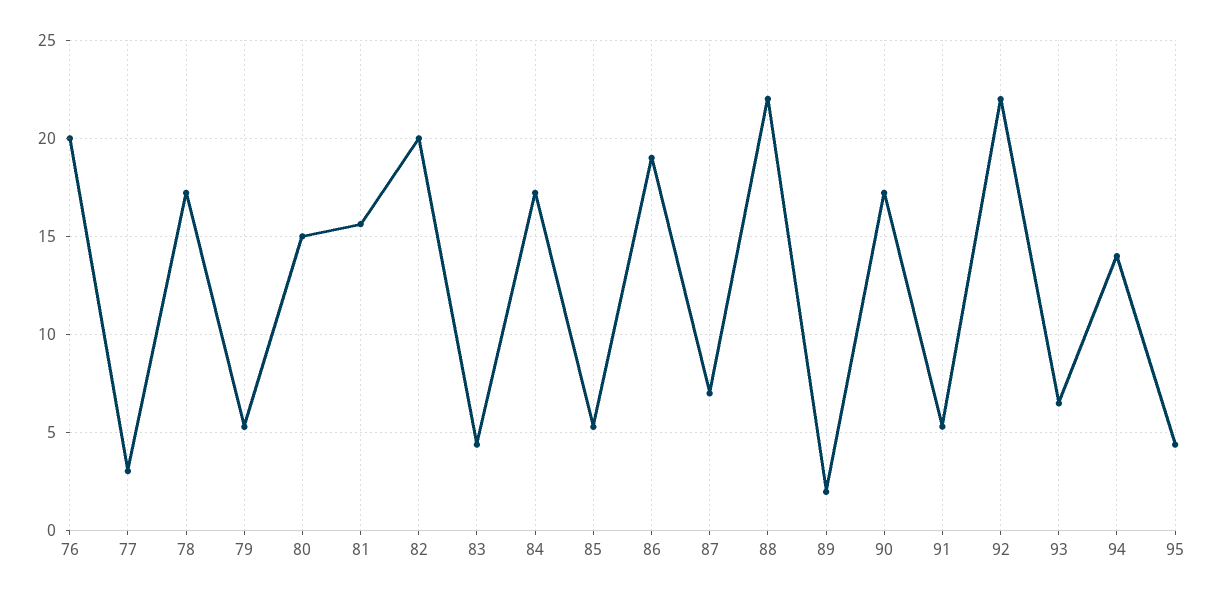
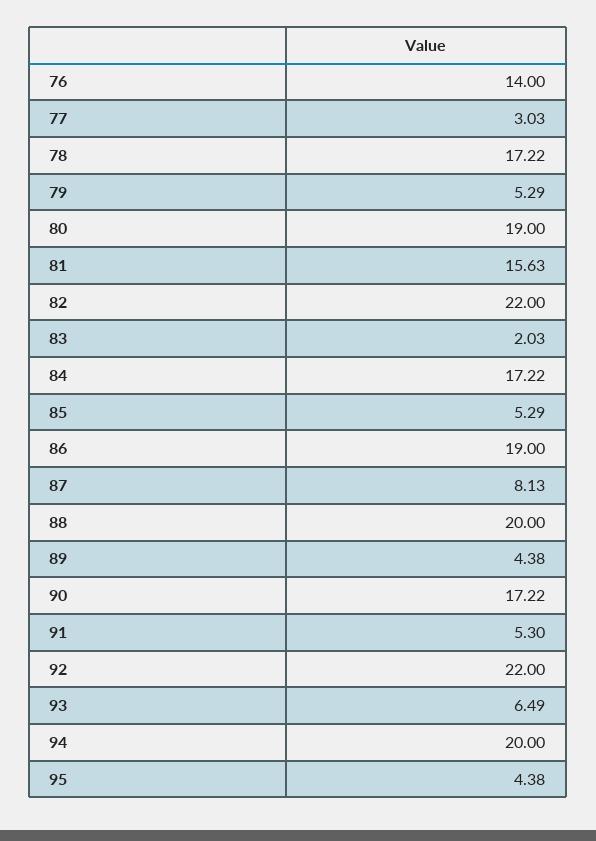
76: 20 -> 14
80: 15 -> 19
82: 20 -> 22
83: 4.5 -> 2.03
87: 7 -> 8.13
88: 22 -> 20
89: 2 -> 4.38
94: 14 -> 20

